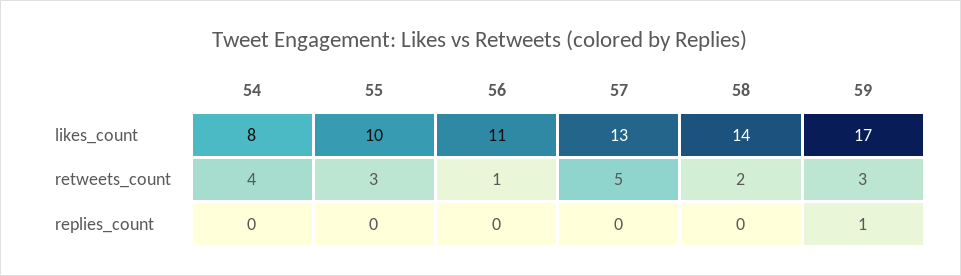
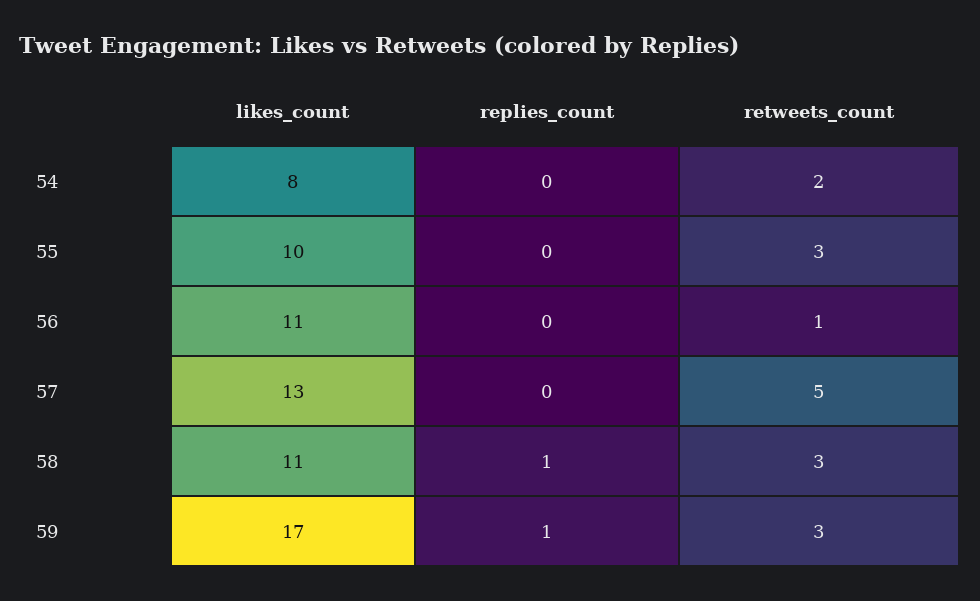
58, likes_count: 14 -> 11
54, retweets_count: 4 -> 2
58, retweets_count: 2 -> 3
58, replies_count: 0 -> 1

